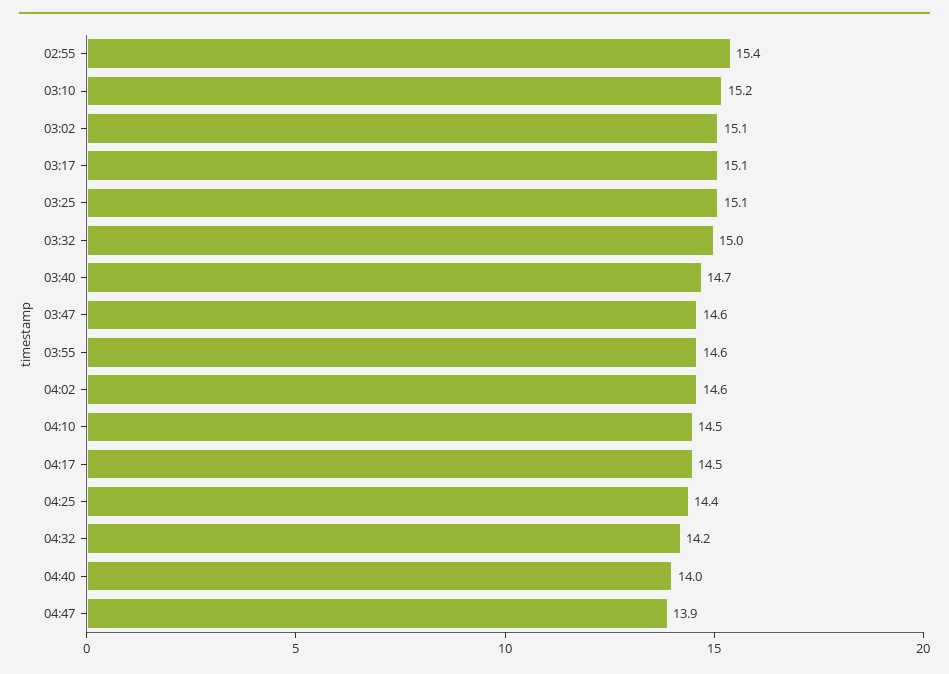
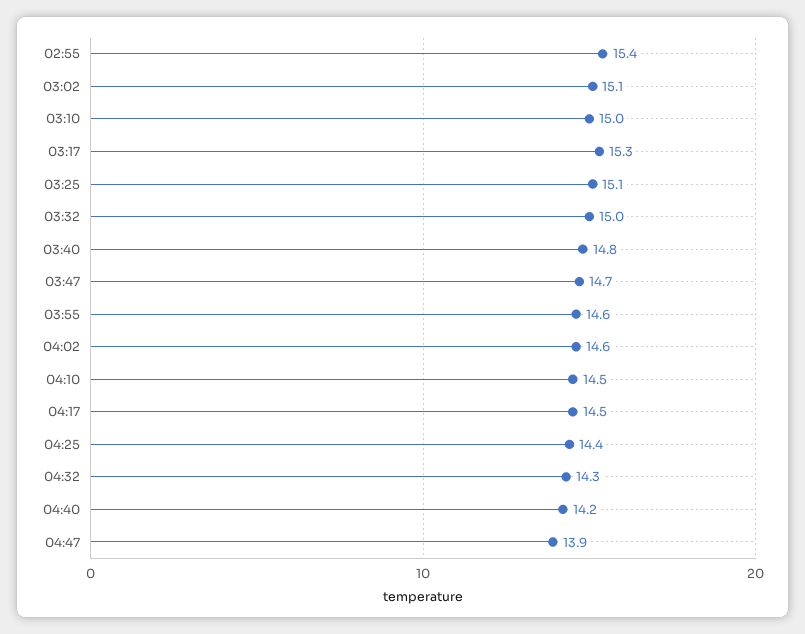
03:10: 15.2 -> 15
03:17: 15.1 -> 15.3
03:40: 14.7 -> 14.8
03:47: 14.6 -> 14.7
04:32: 14.2 -> 14.3
04:40: 14 -> 14.2

